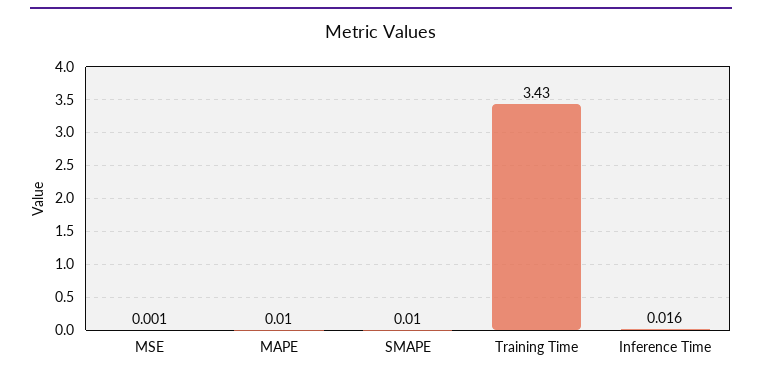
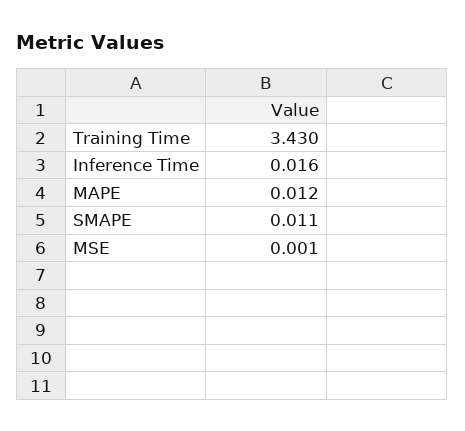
MAPE: 0.01 -> 0.012
SMAPE: 0.01 -> 0.011

